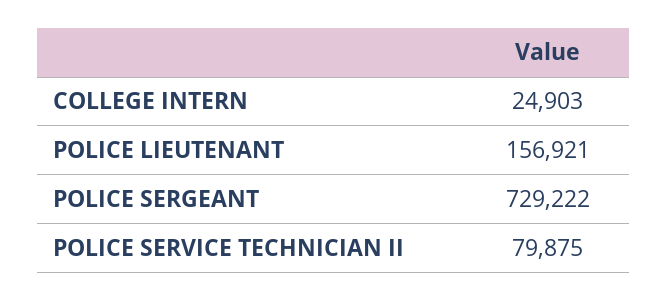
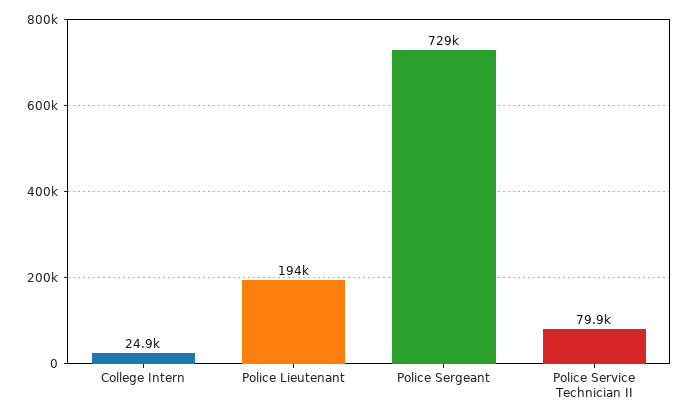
POLICE LIEUTENANT: 156921 -> 194000

